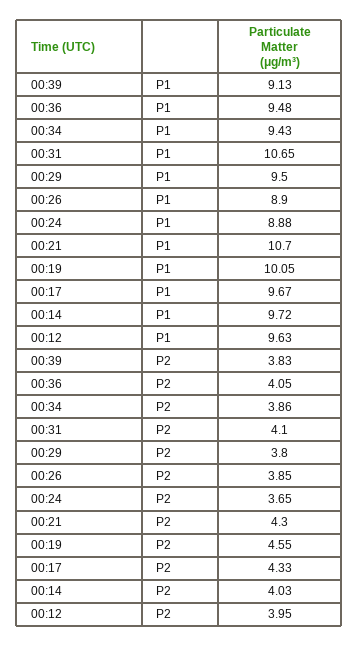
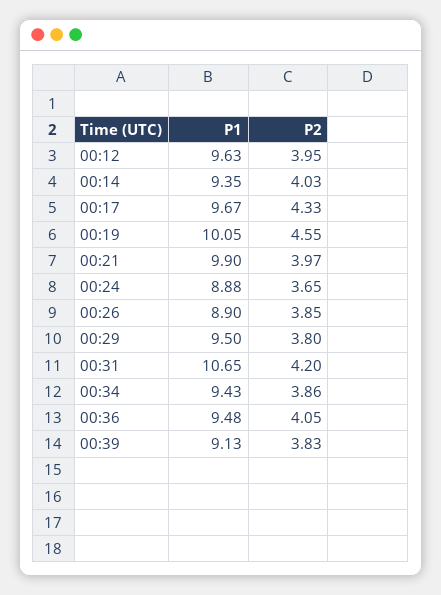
00:21, P1: 10.7 -> 9.9
00:14, P1: 9.72 -> 9.35
00:31, P2: 4.1 -> 4.2
00:21, P2: 4.3 -> 3.97

